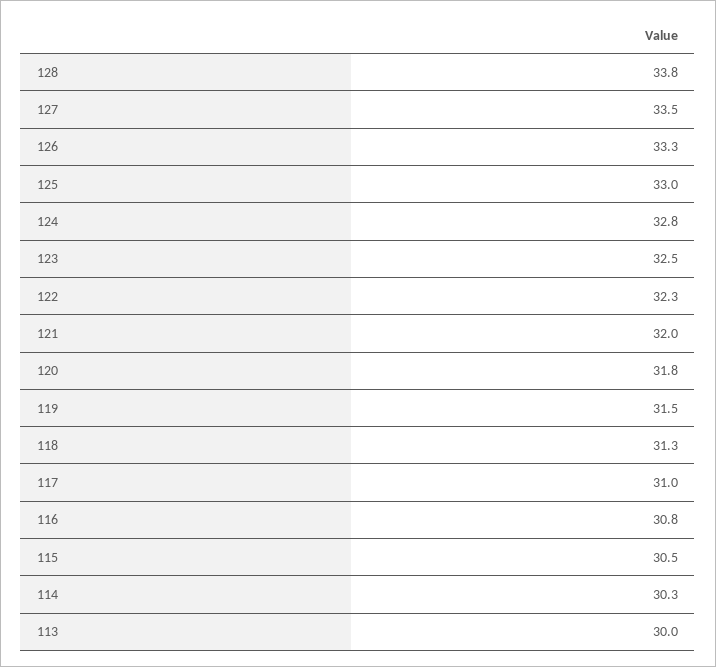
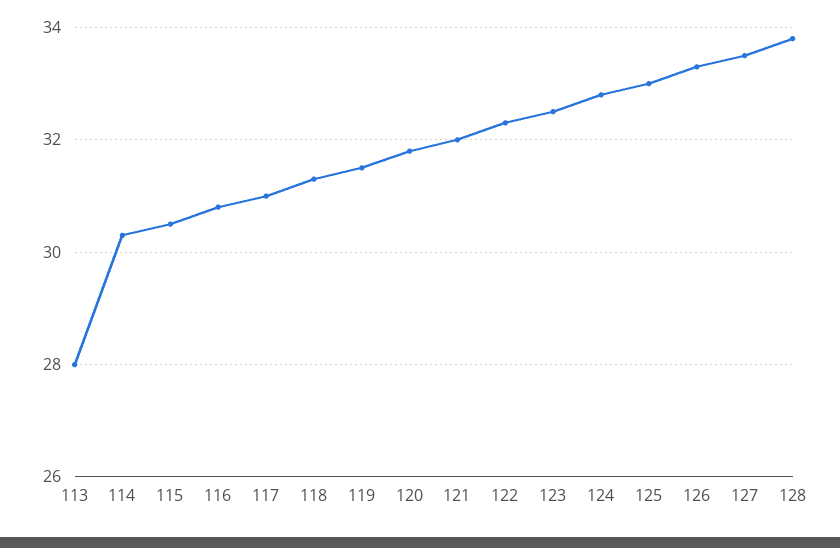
113: 30 -> 28

